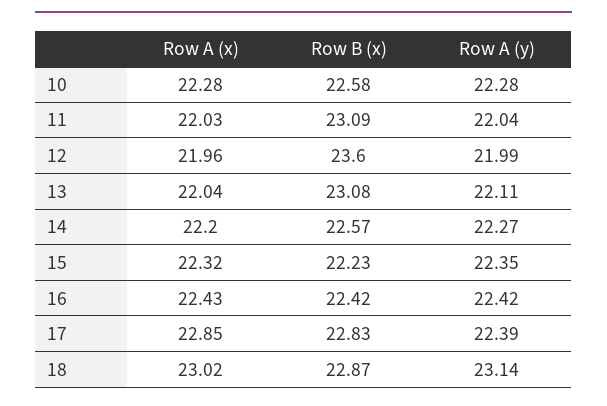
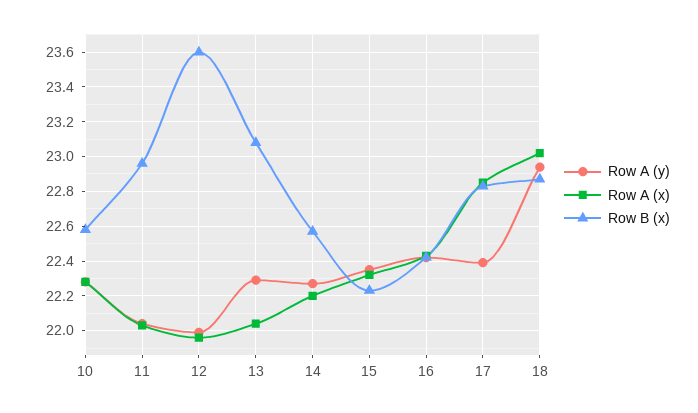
Row B (x), 11: 23.09 -> 22.95
Row A (y), 13: 22.11 -> 22.3
Row A (y), 18: 23.14 -> 22.95

